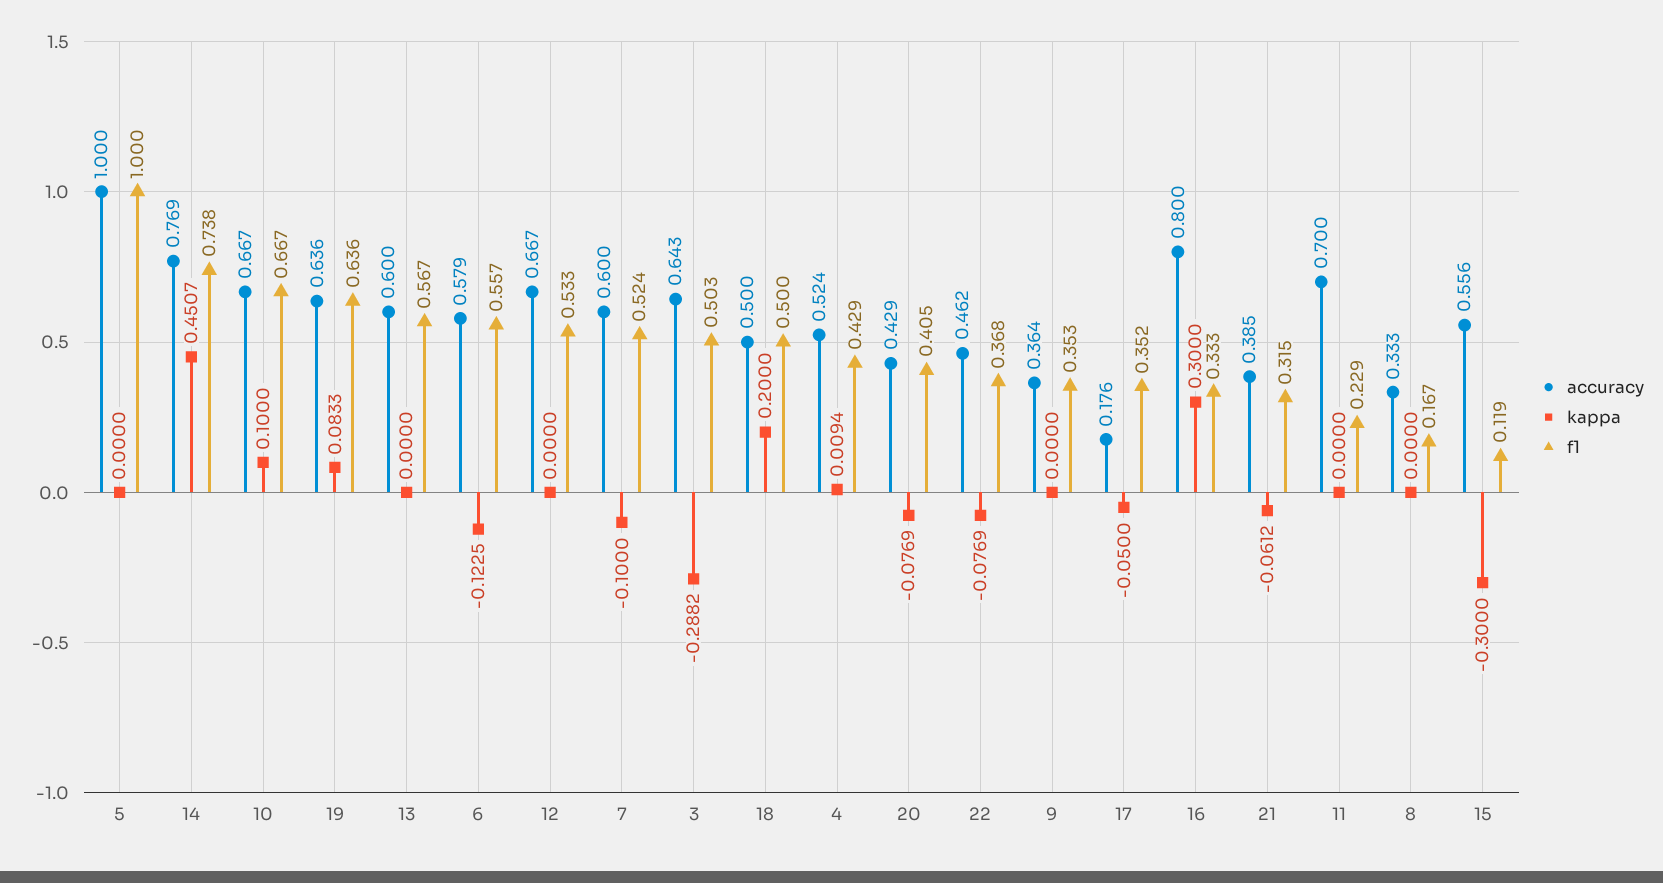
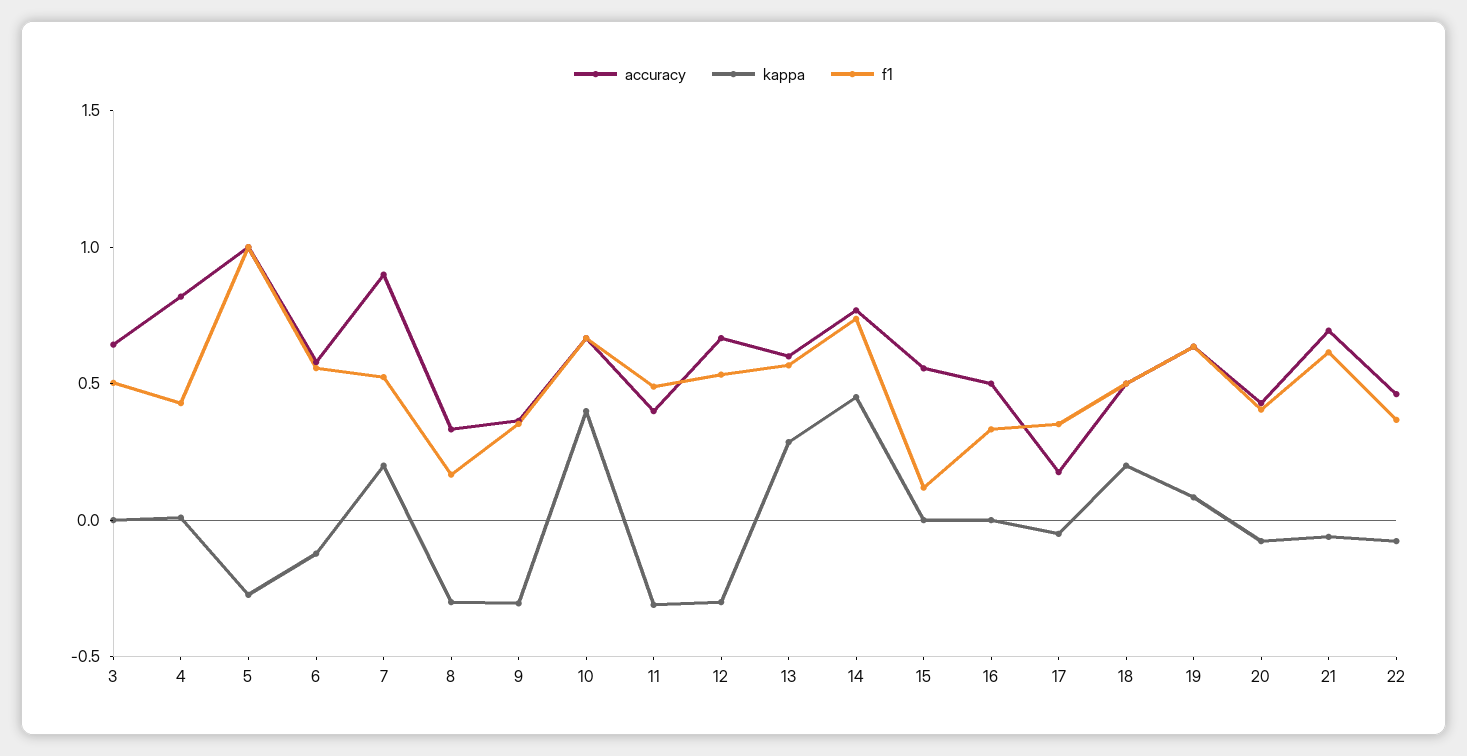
kappa, 5: 0 -> -0.3
kappa, 10: 0.1 -> 0.4
kappa, 13: 0 -> 0.3
kappa, 12: 0 -> -0.3
accuracy, 7: 0.6 -> 0.9
kappa, 7: -0.1 -> 0.2
kappa, 3: -0.2882 -> 0
accuracy, 4: 0.524 -> 0.8
kappa, 9: 0 -> -0.3
accuracy, 16: 0.8 -> 0.5
kappa, 16: 0.3 -> 0
accuracy, 21: 0.385 -> 0.7
f1, 21: 0.315 -> 0.6
accuracy, 11: 0.7 -> 0.4
kappa, 11: 0 -> -0.3
f1, 11: 0.229 -> 0.5
kappa, 8: 0 -> -0.3
kappa, 15: -0.3 -> 0

